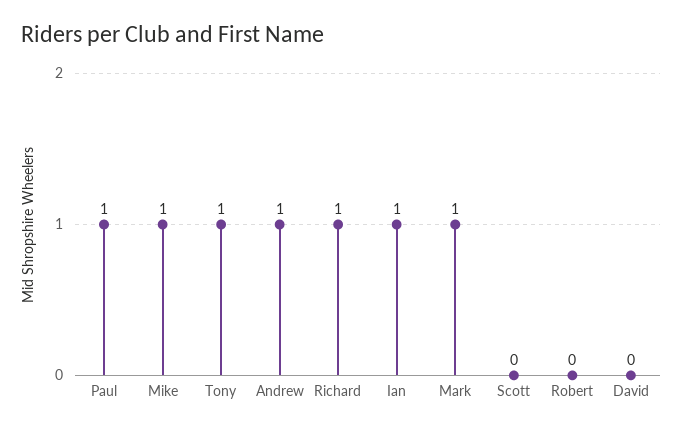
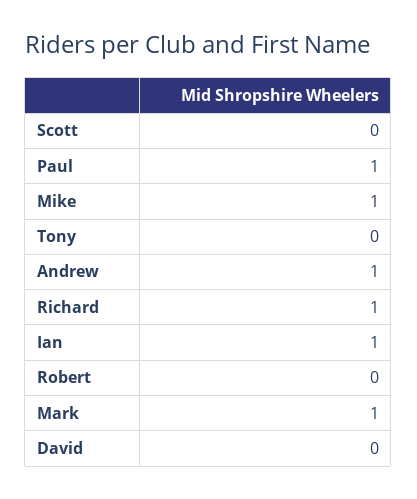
Tony: 1 -> 0

